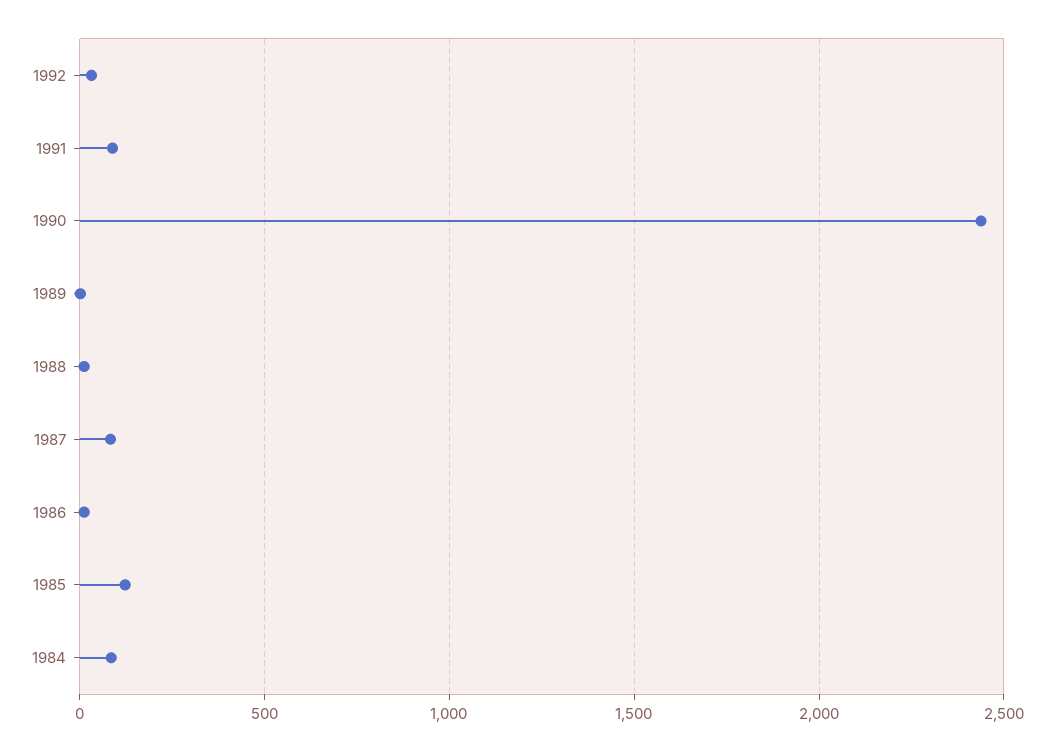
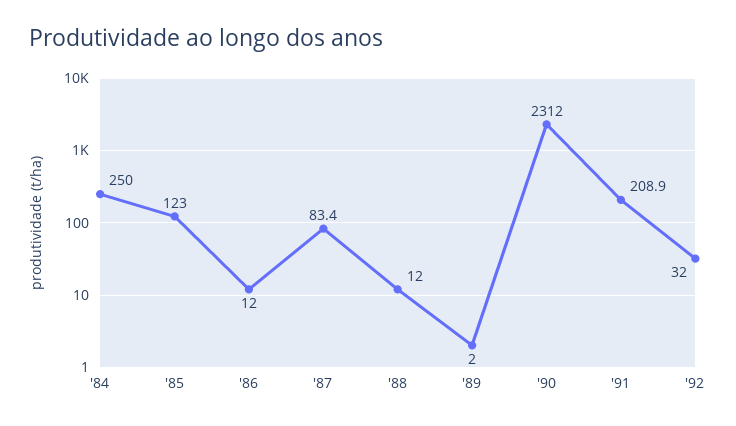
1991: 100 -> 208.9
1990: 2450 -> 2312
1984: 100 -> 250

